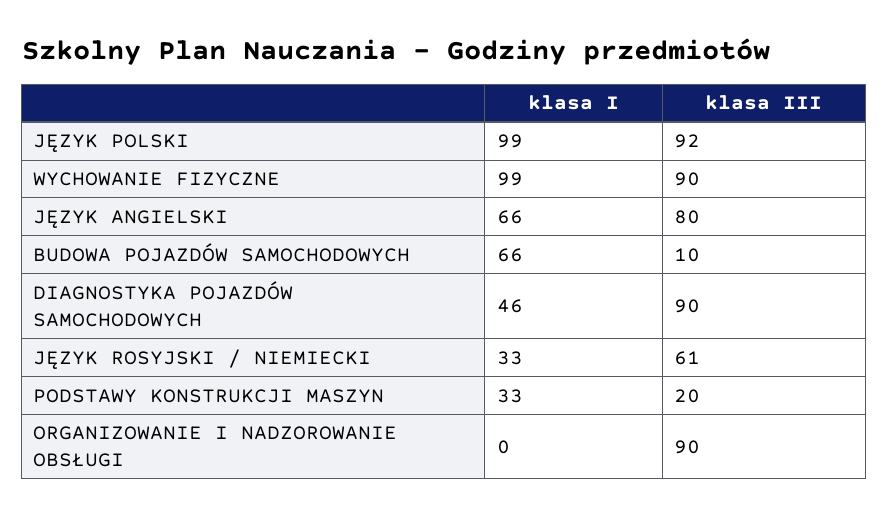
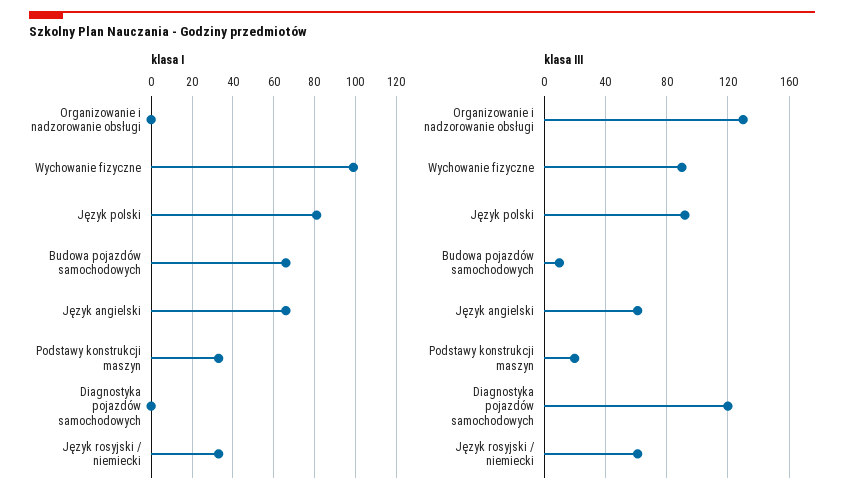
klasa I, JĘZYK POLSKI: 99 -> 80
klasa III, JĘZYK ANGIELSKI: 80 -> 60
klasa I, DIAGNOSTYKA POJAZDÓW SAMOCHODOWYCH: 46 -> 0
klasa III, DIAGNOSTYKA POJAZDÓW SAMOCHODOWYCH: 90 -> 120
klasa III, ORGANIZOWANIE I NADZOROWANIE OBSŁUGI: 90 -> 130

